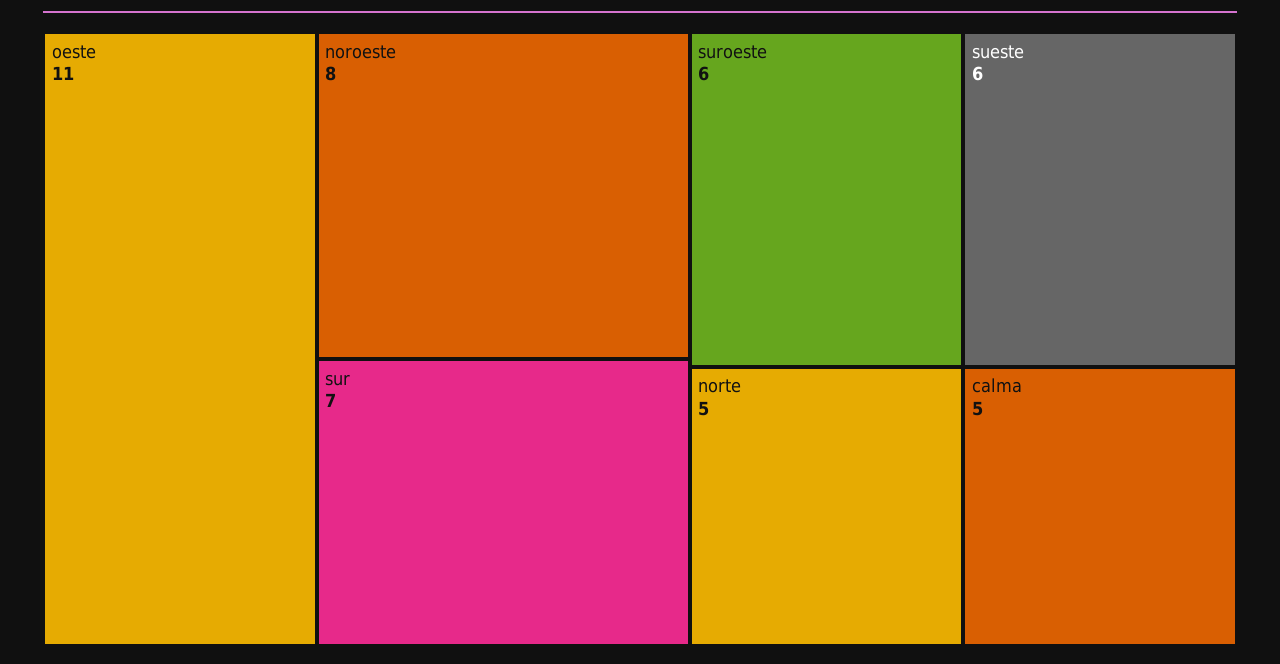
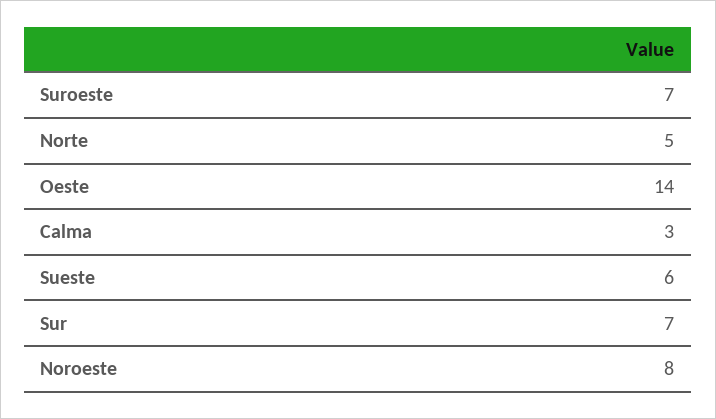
oeste: 11 -> 14
suroeste: 6 -> 7
calma: 5 -> 3

